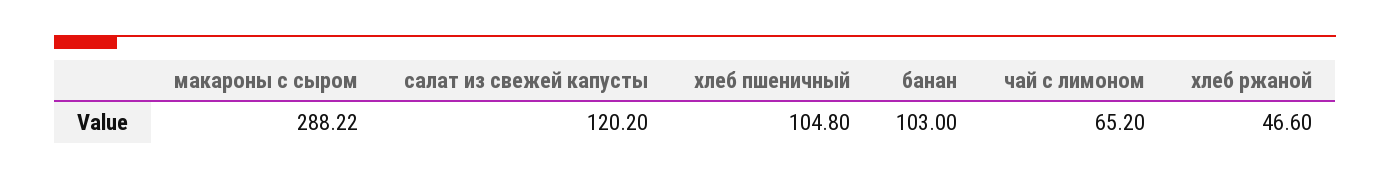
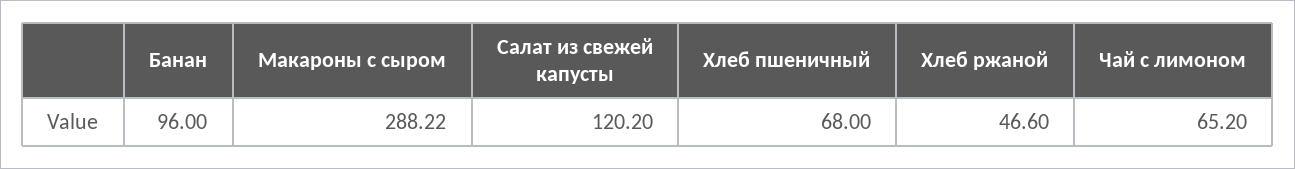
хлеб пшеничный: 104.8 -> 68
банан: 103 -> 96

